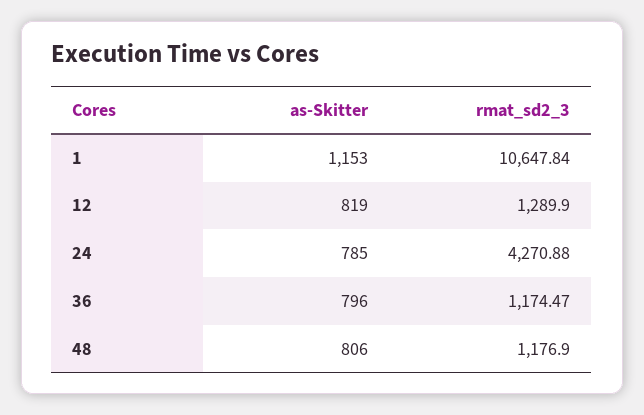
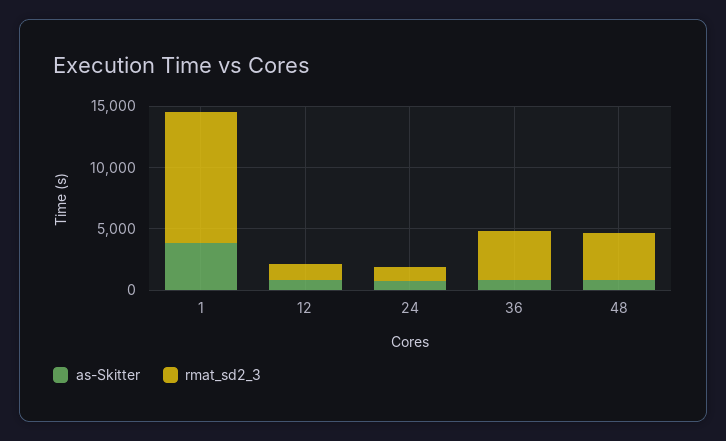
as-Skitter, 1: 1153 -> 4000
rmat_sd2_3, 24: 4270.88 -> 1000
rmat_sd2_3, 36: 1174.47 -> 4000
rmat_sd2_3, 48: 1176.9 -> 4000

